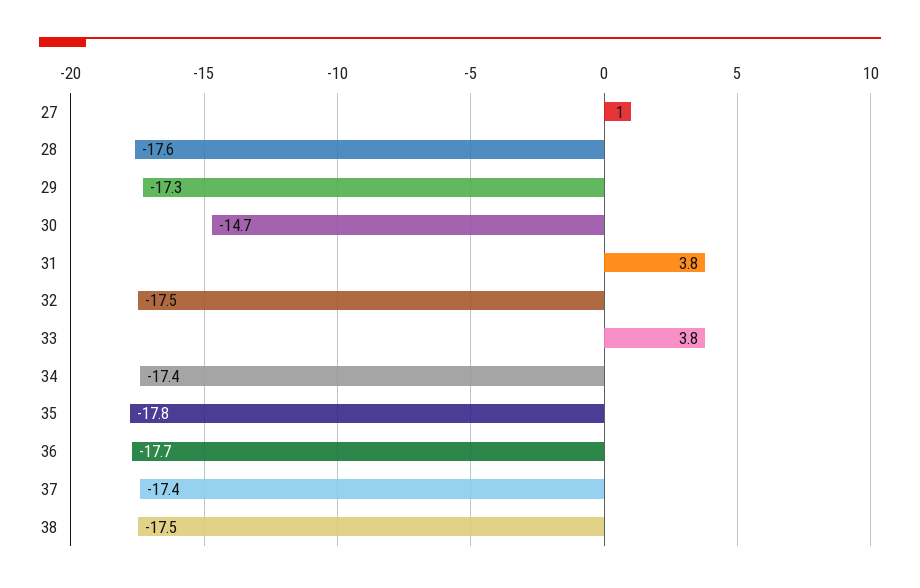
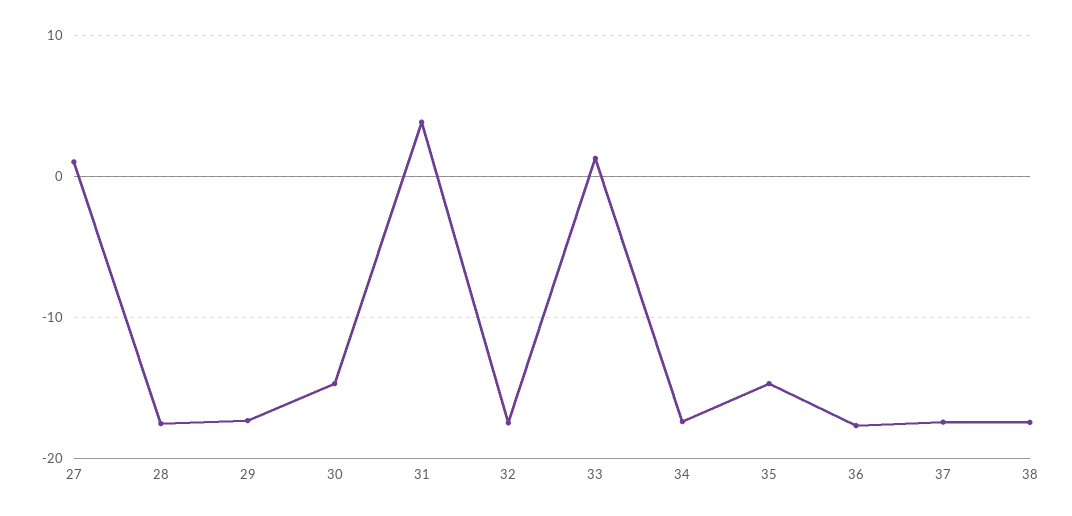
33: 3.8 -> 1
35: -17.8 -> -15

